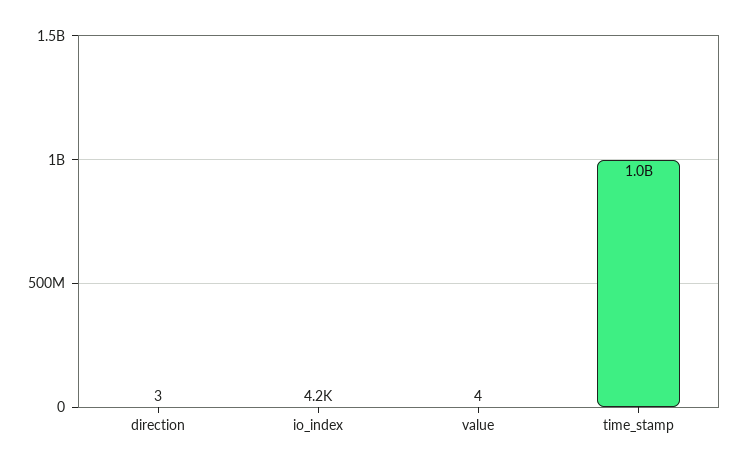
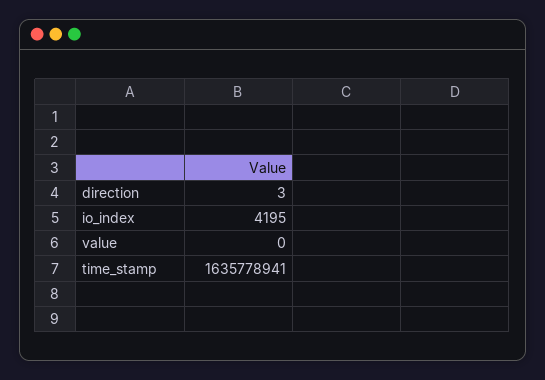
value: 4 -> 0
time_stamp: 1000000000 -> 1635778941

